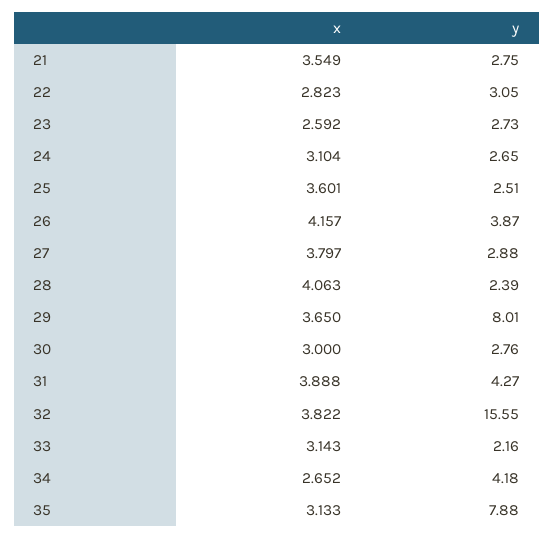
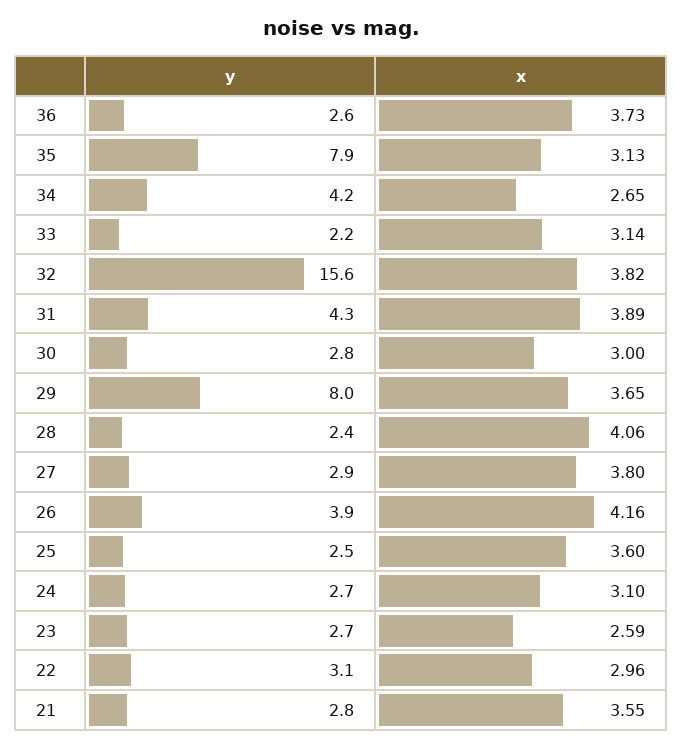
x, 22: 2.823 -> 2.96
y, 36: none -> 2.6
x, 36: none -> 3.73

